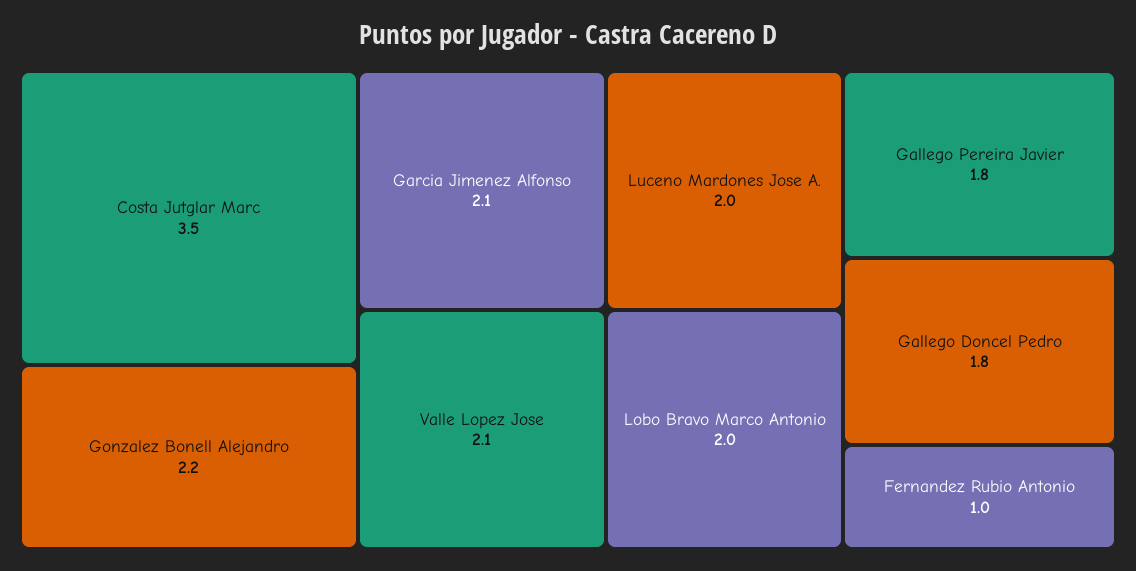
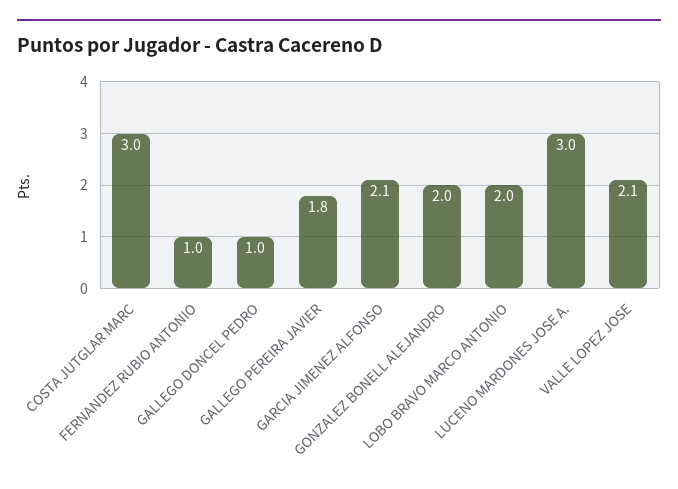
Costa Jutglar Marc: 3.5 -> 3
Gonzalez Bonell Alejandro: 2.2 -> 2
Luceno Mardones Jose A.: 2 -> 3
Gallego Doncel Pedro: 1.8 -> 1

